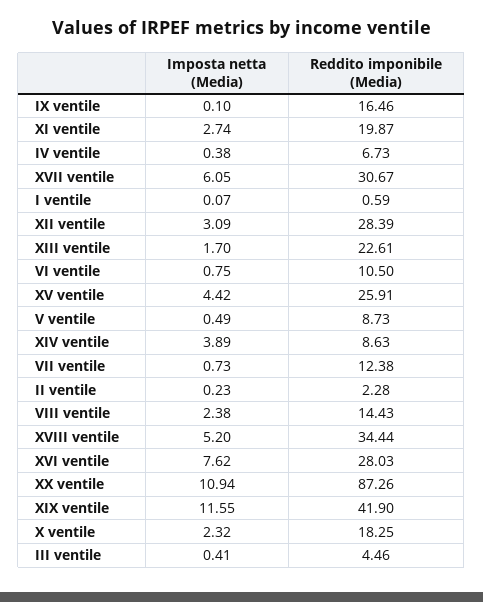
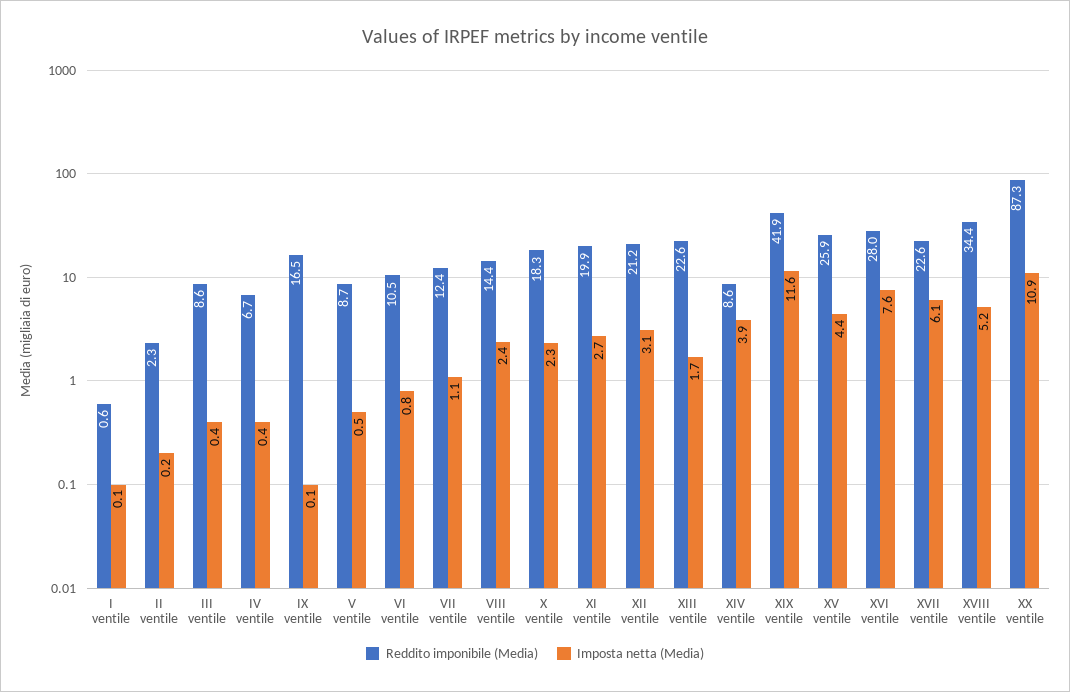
Reddito imponibile (Media), XVII ventile: 30.67 -> 22.6
Reddito imponibile (Media), XII ventile: 28.39 -> 21.2
Imposta netta (Media), VII ventile: 0.73 -> 1.1
Reddito imponibile (Media), III ventile: 4.46 -> 8.6

